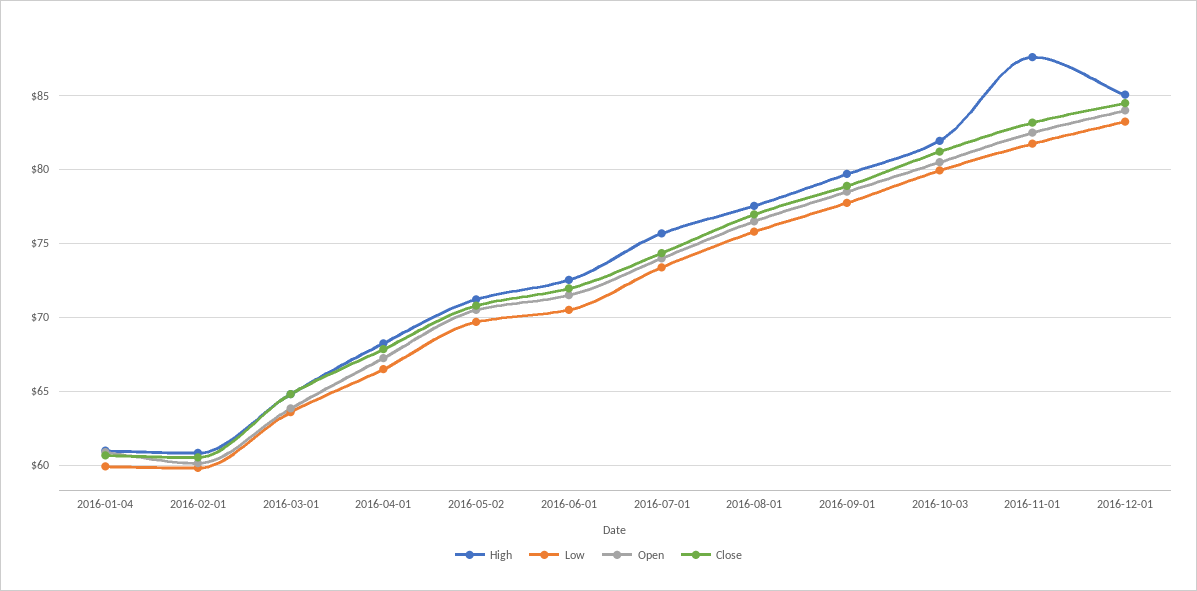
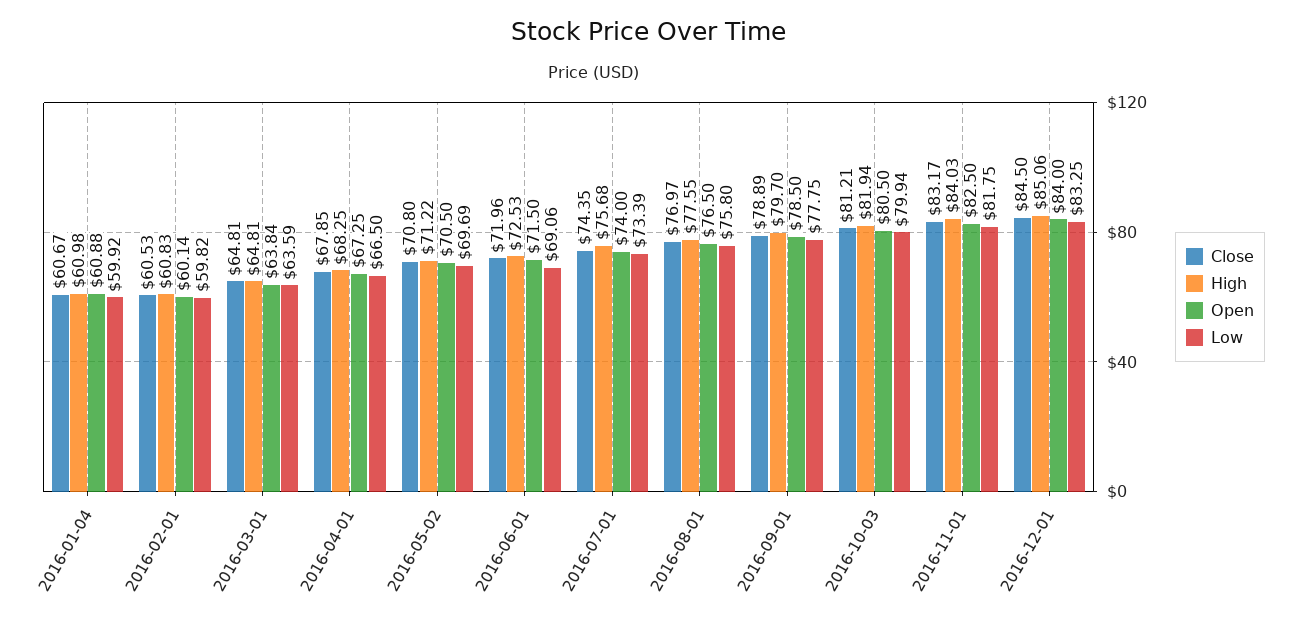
Low, 2016-06-01: 70.5 -> 69.06
High, 2016-11-01: 87.5 -> 84.03

